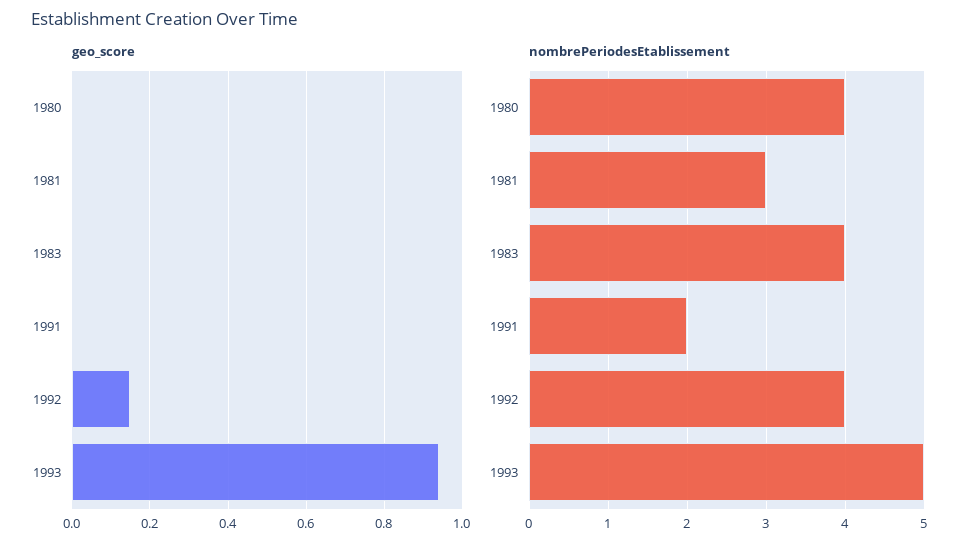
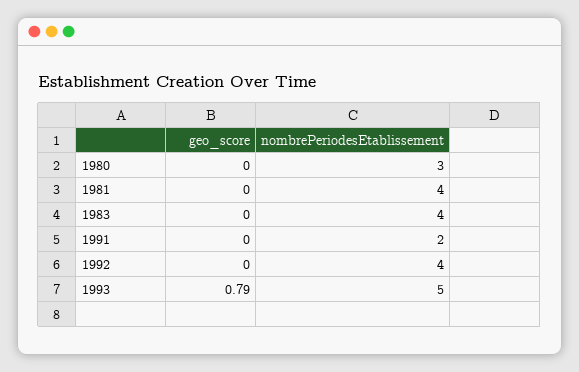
geo_score, 1992: 0.15 -> 0
geo_score, 1993: 0.95 -> 0.79
nombrePeriodesEtablissement, 1980: 4 -> 3
nombrePeriodesEtablissement, 1981: 3 -> 4

